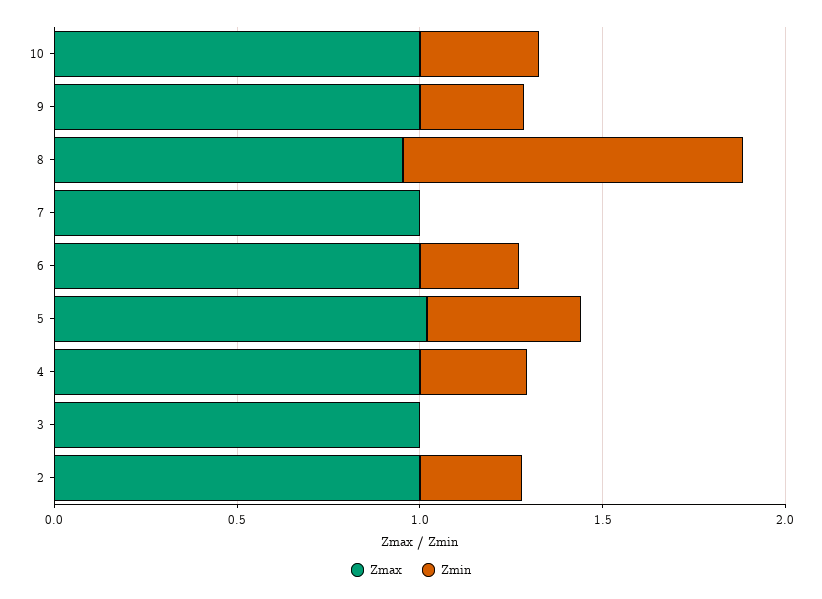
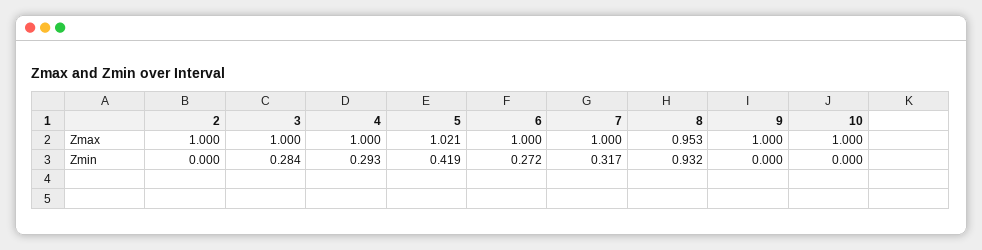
Zmin, 10: 0.3 -> 0
Zmin, 9: 0.3 -> 0
Zmin, 7: 0 -> 0.317
Zmin, 3: 0 -> 0.284
Zmin, 2: 0.3 -> 0

